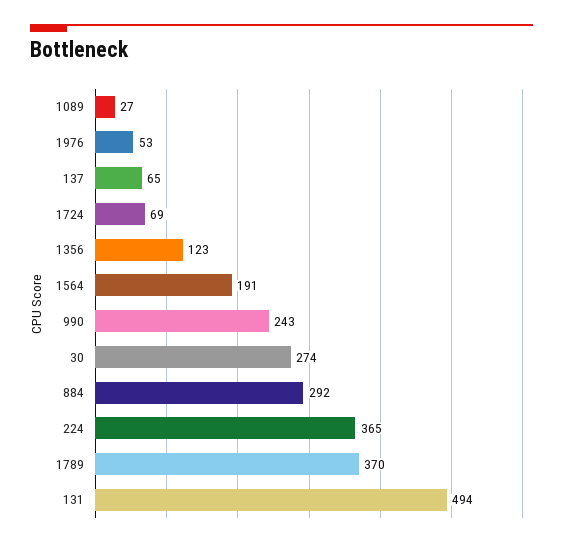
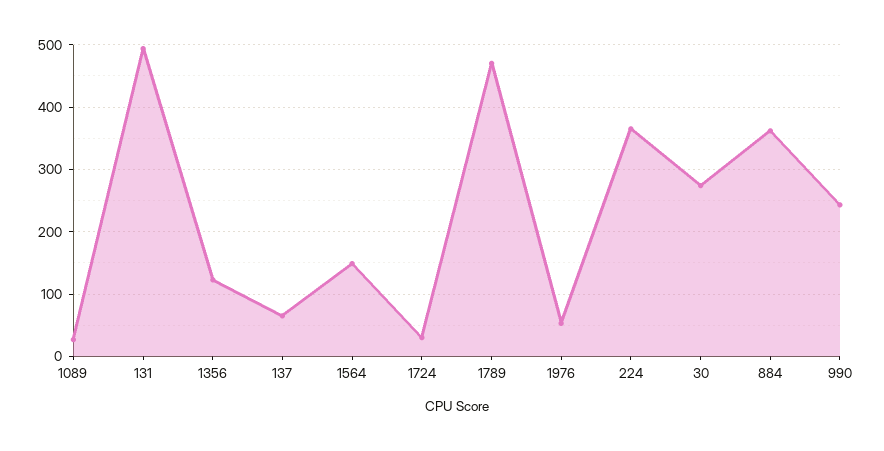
1724: 69 -> 30
1564: 191 -> 150
884: 292 -> 360
1789: 370 -> 470

